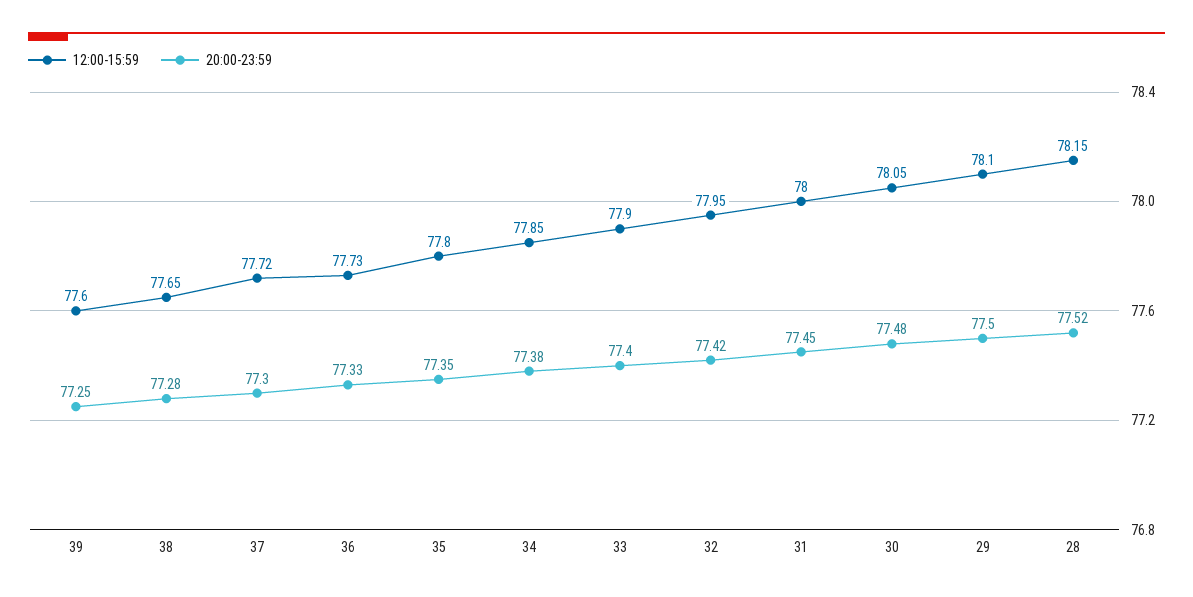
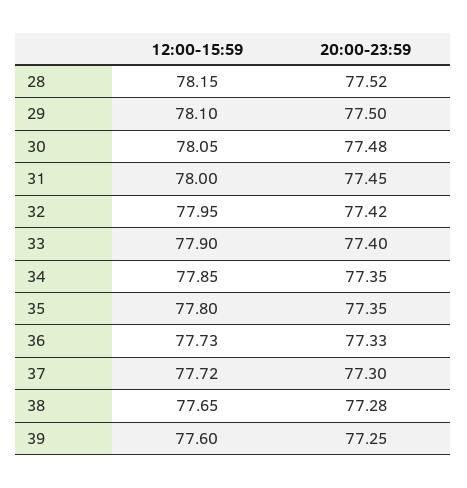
20:00-23:59, 34: 77.38 -> 77.35

